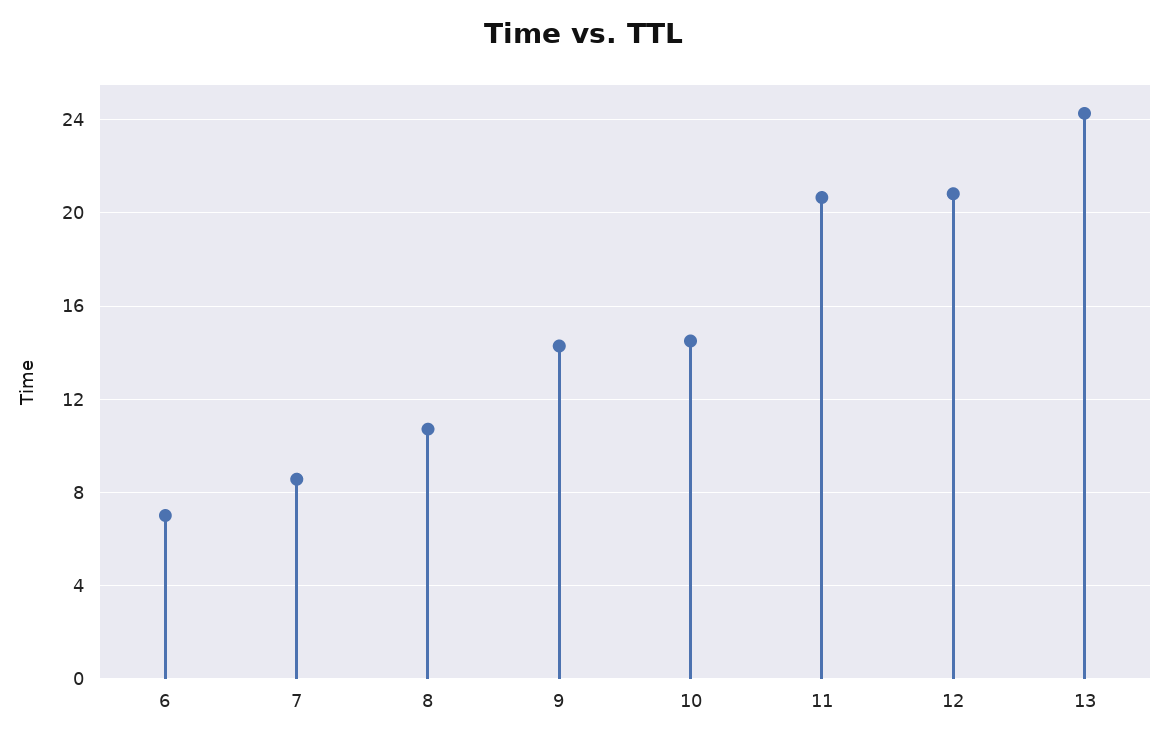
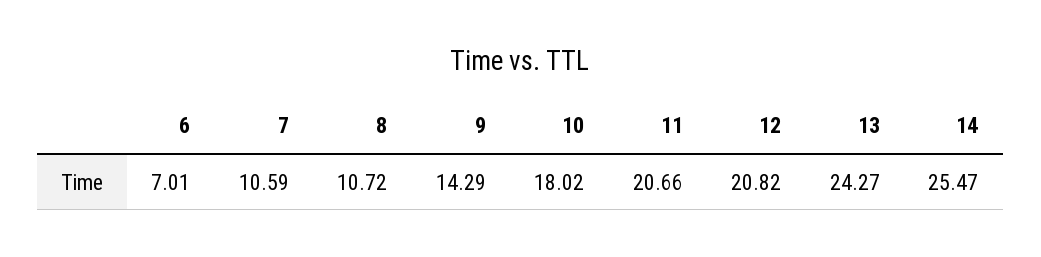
7: 8.5 -> 10.59
10: 14.5 -> 18.02
14: none -> 25.47

